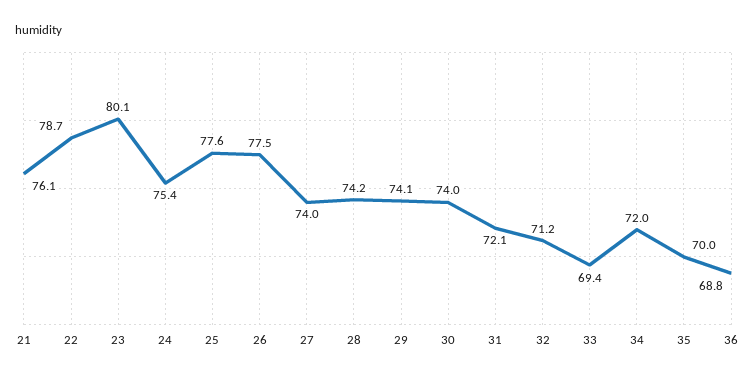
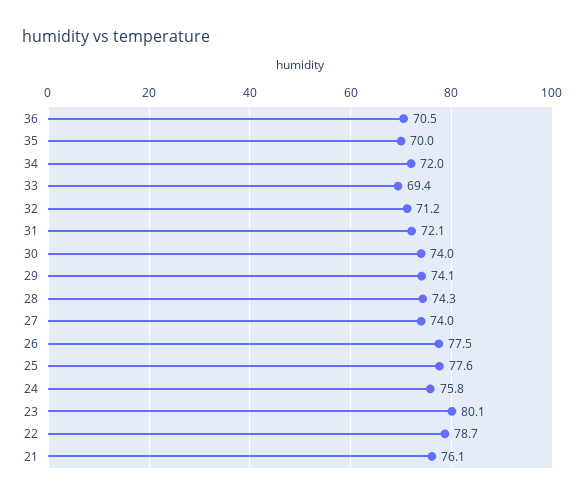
24: 75.4 -> 75.8
28: 74.2 -> 74.3
36: 68.8 -> 70.5

